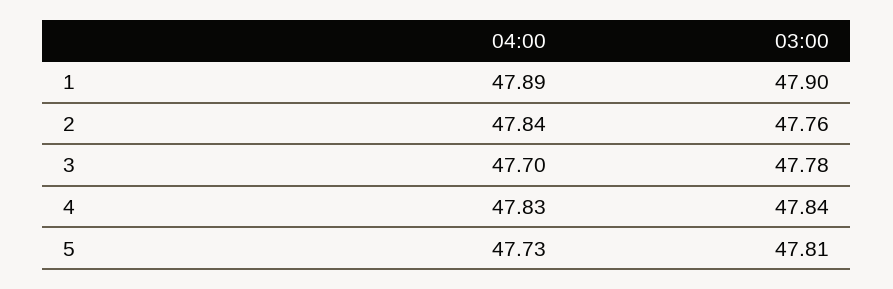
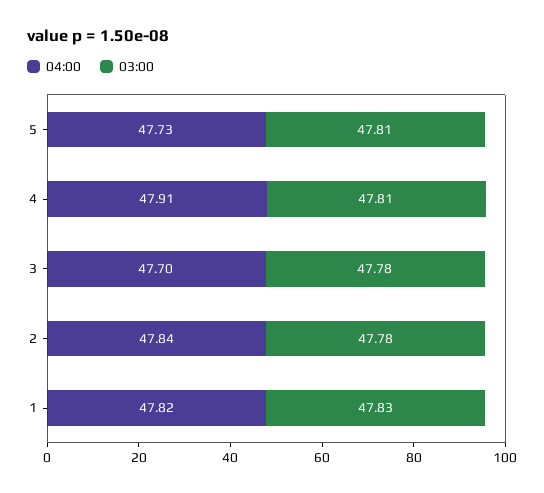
04:00, 1: 47.89 -> 47.82
03:00, 1: 47.9 -> 47.83
03:00, 2: 47.76 -> 47.78
04:00, 4: 47.83 -> 47.91
03:00, 4: 47.84 -> 47.81

